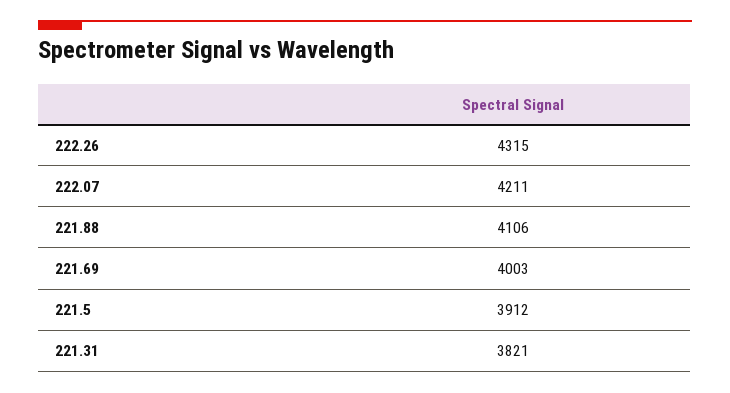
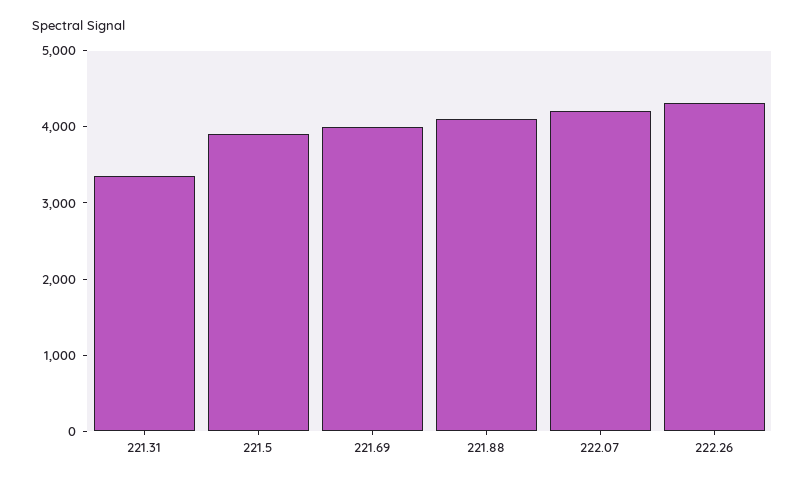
221.31: 3821 -> 3400

